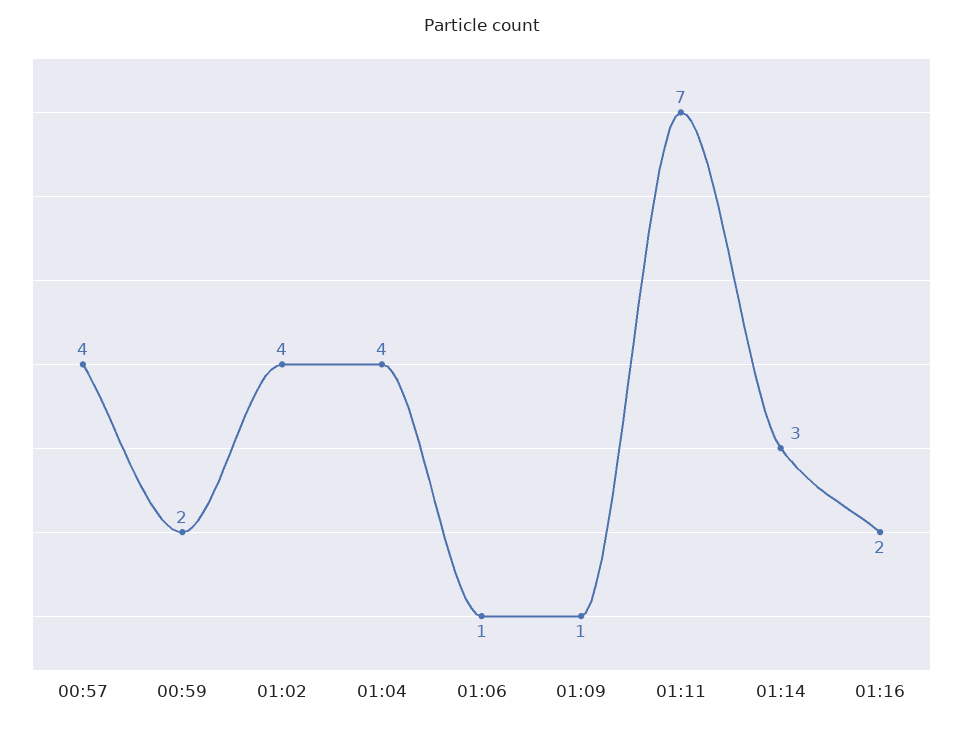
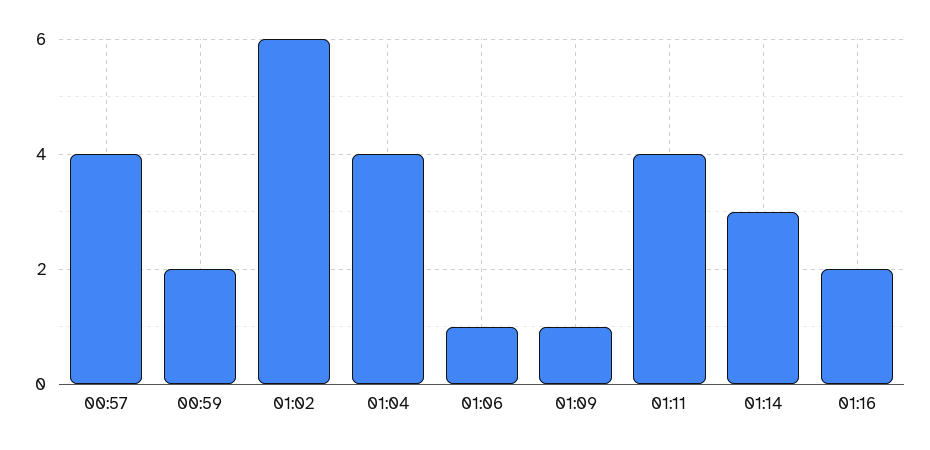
01:02: 4 -> 6
01:11: 7 -> 4

